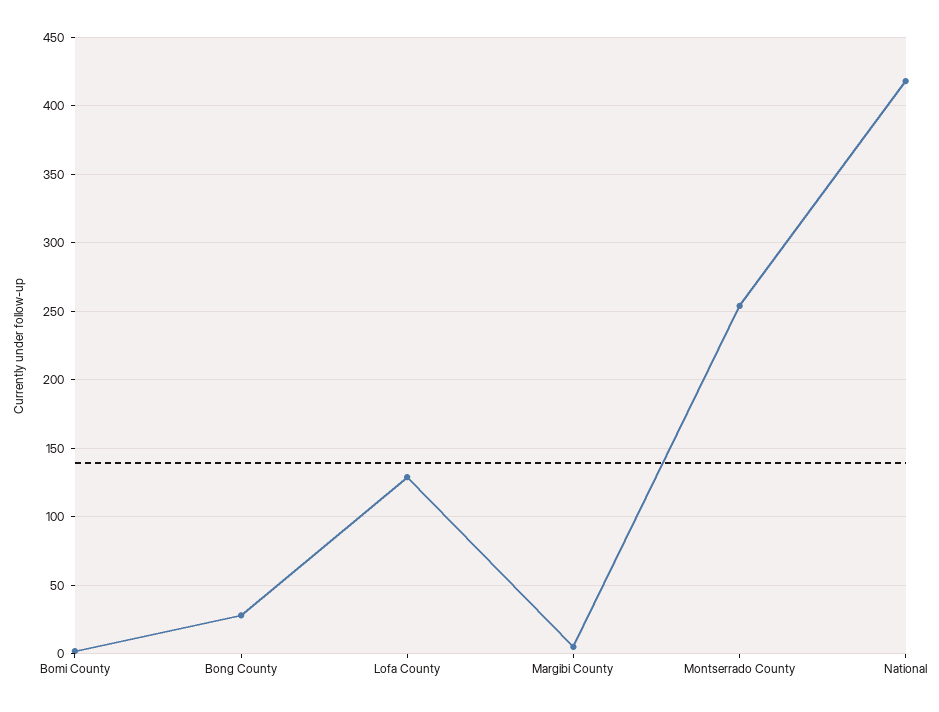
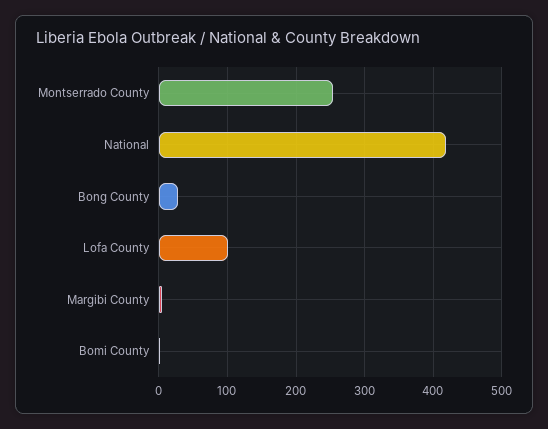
Lofa County: 130 -> 100

